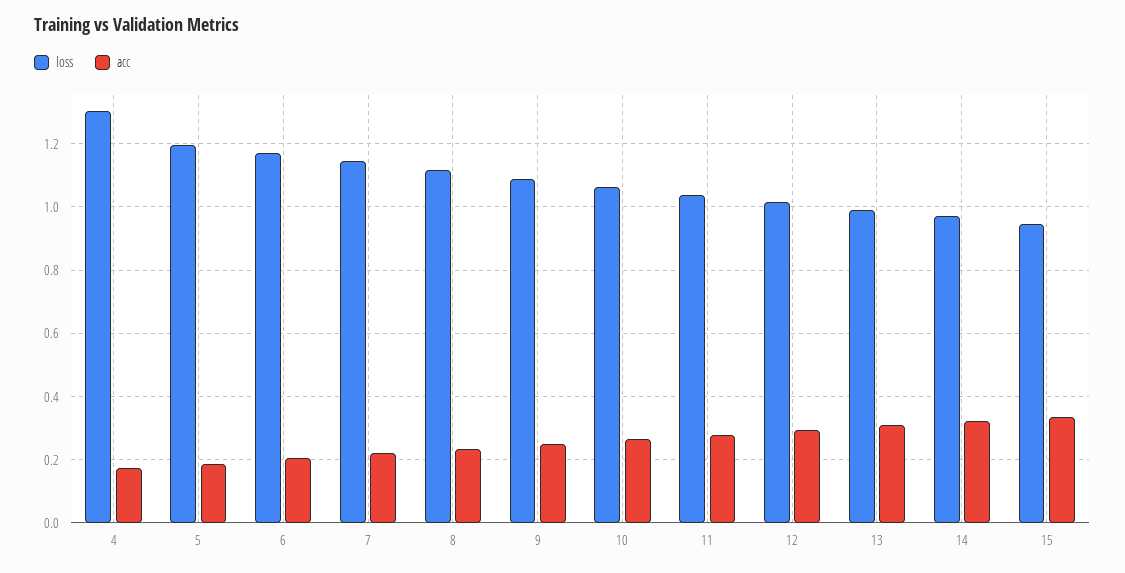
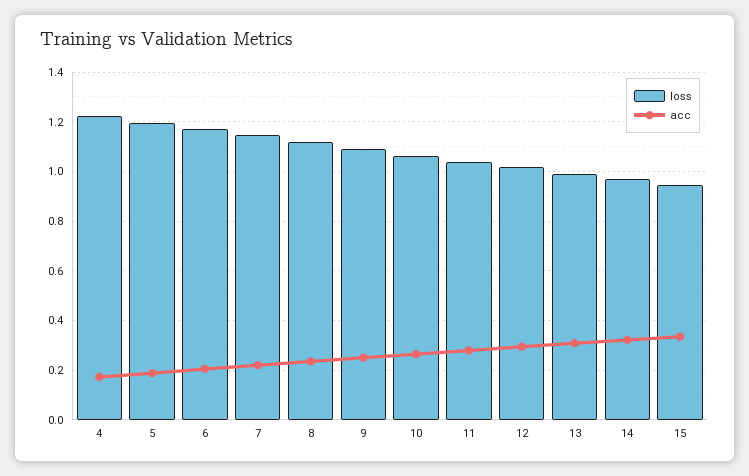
loss, 4: 1.3 -> 1.225

